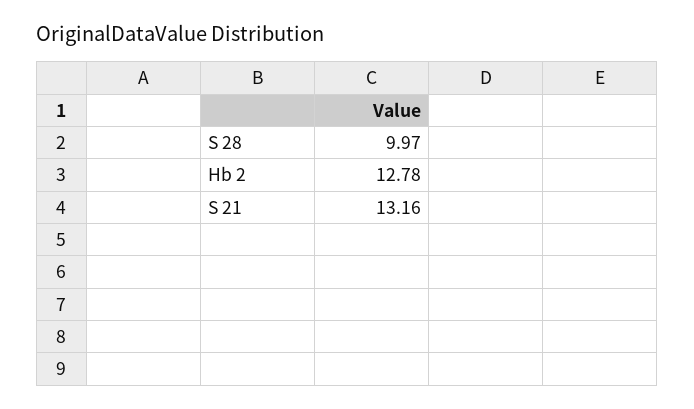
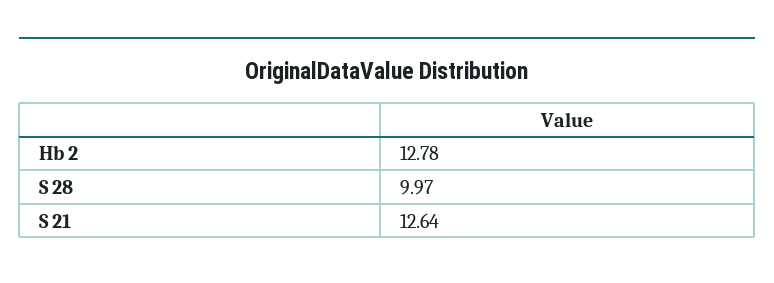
S 21: 13.16 -> 12.64

